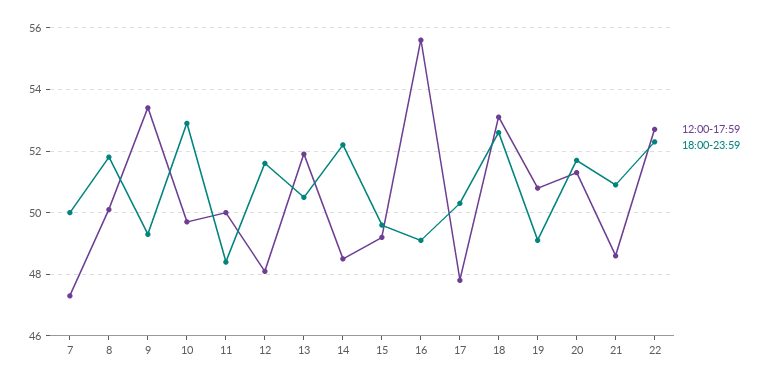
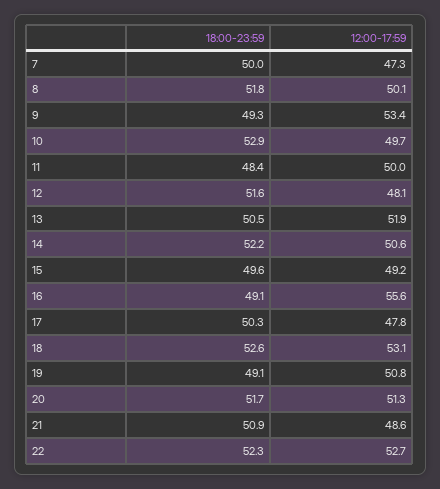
12:00-17:59, 14: 48.5 -> 50.6

